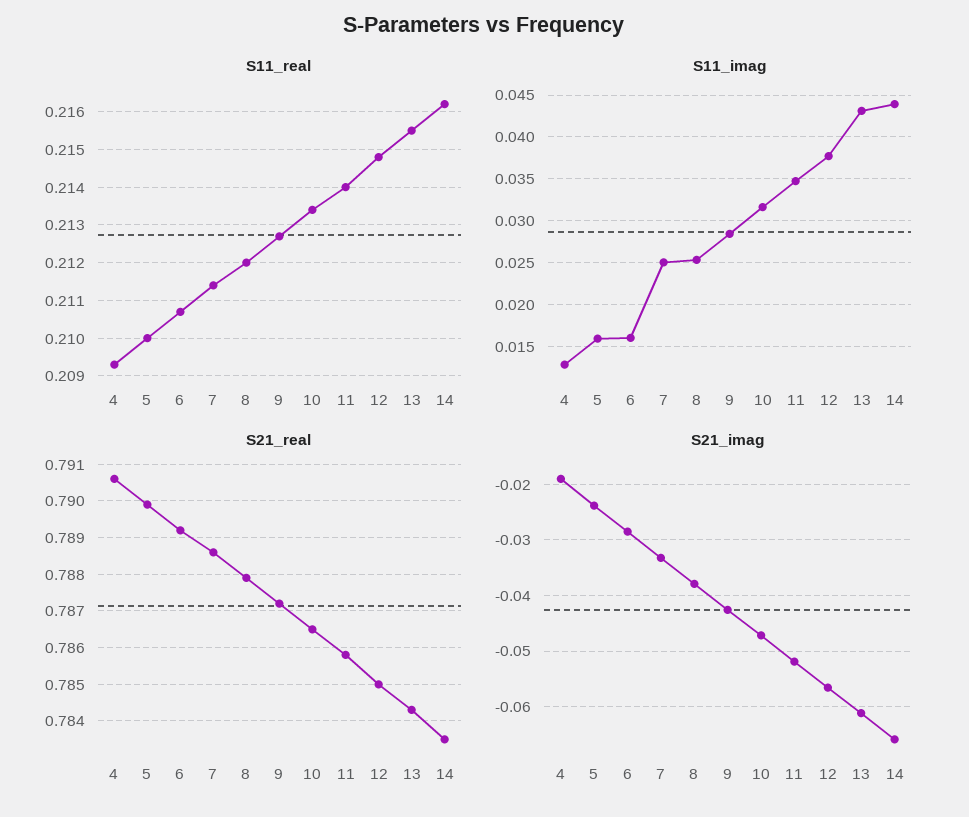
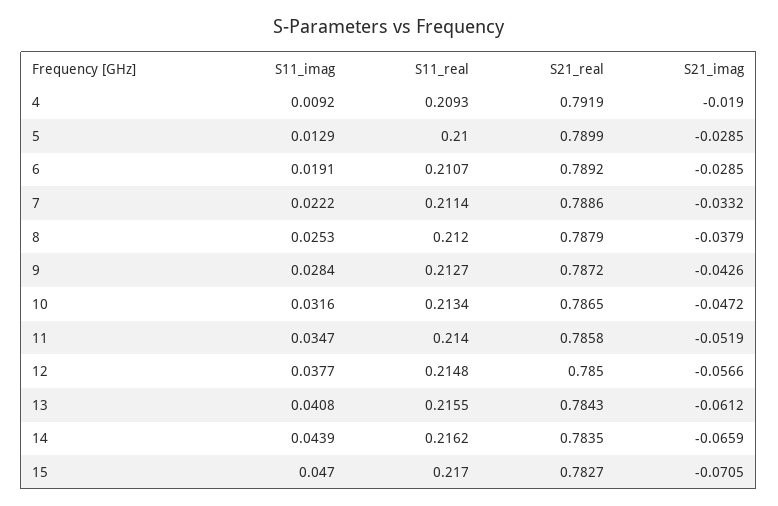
S11_imag, 4: 0.013 -> 0.0092
S11_imag, 5: 0.016 -> 0.0129
S11_imag, 6: 0.016 -> 0.0191
S11_imag, 7: 0.025 -> 0.0222
S11_imag, 13: 0.043 -> 0.0408
S21_real, 4: 0.7905 -> 0.7919
S21_imag, 5: -0.024 -> -0.0285
S11_imag, 15: none -> 0.047
S11_real, 15: none -> 0.217
S21_real, 15: none -> 0.7827
S21_imag, 15: none -> -0.0705

